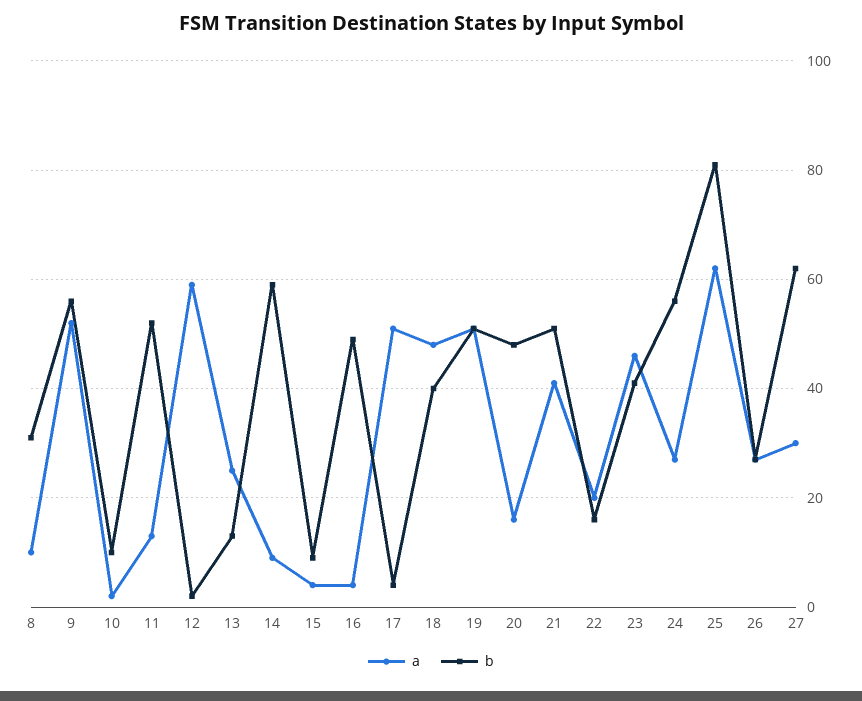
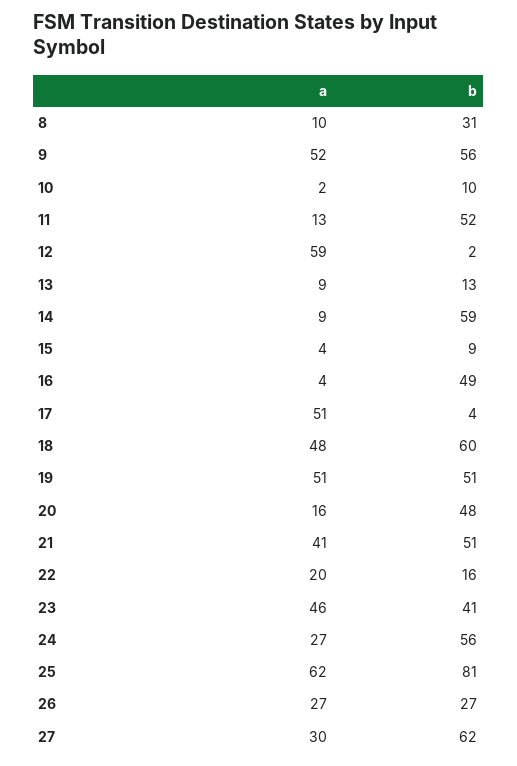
a, 13: 25 -> 9
b, 18: 40 -> 60

